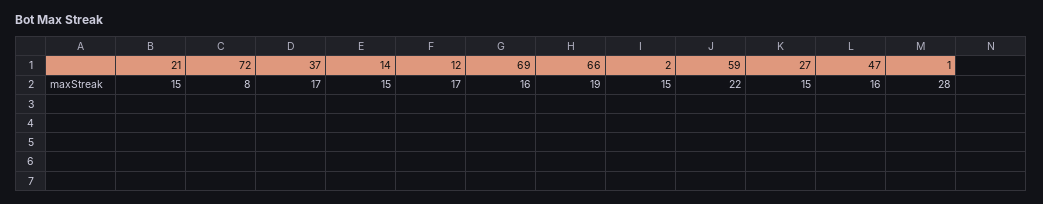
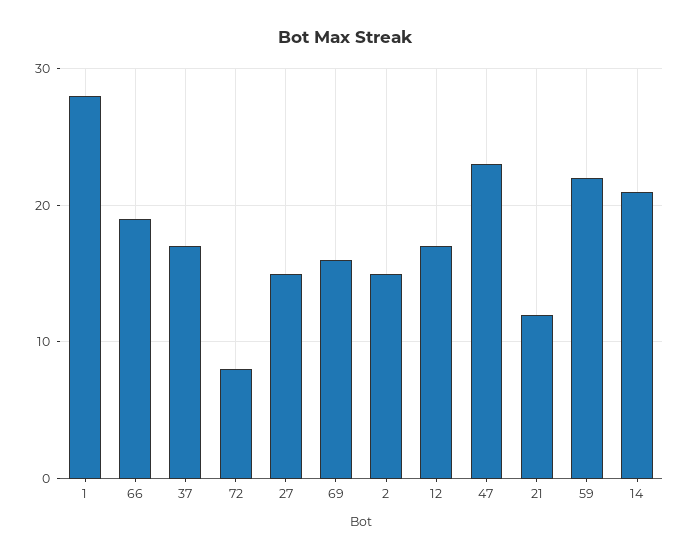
21: 15 -> 12
14: 15 -> 21
47: 16 -> 23

